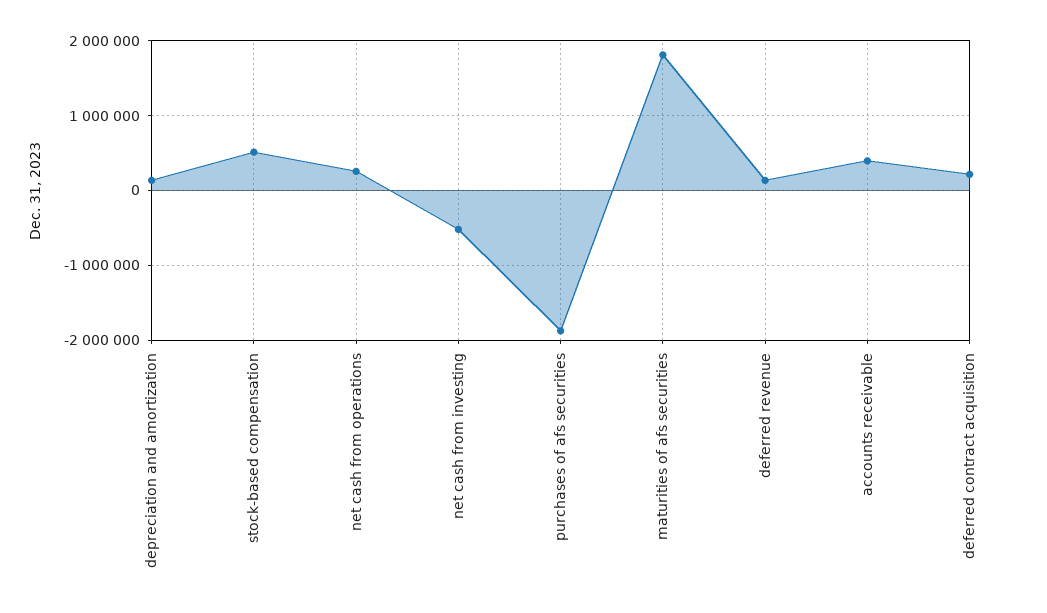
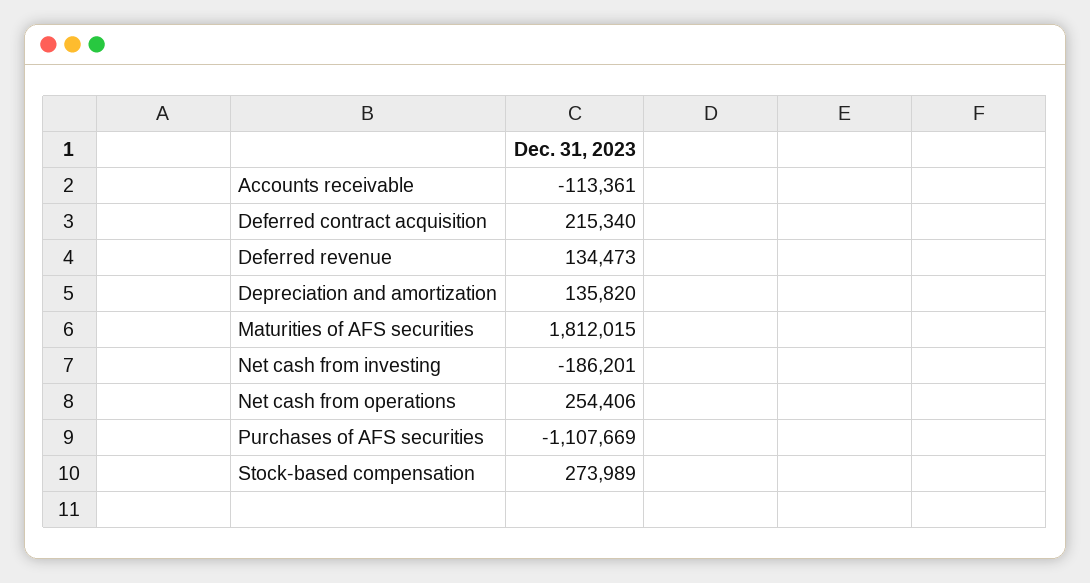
stock-based compensation: 500000 -> 273989
net cash from investing: -500000 -> -186201
purchases of afs securities: -1900000 -> -1107669
accounts receivable: 400000 -> -113361

